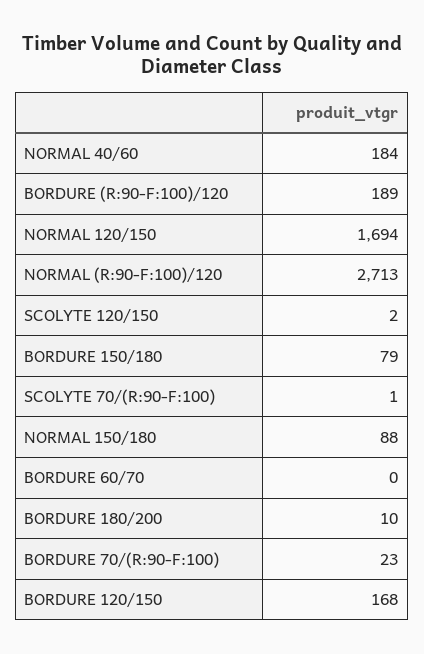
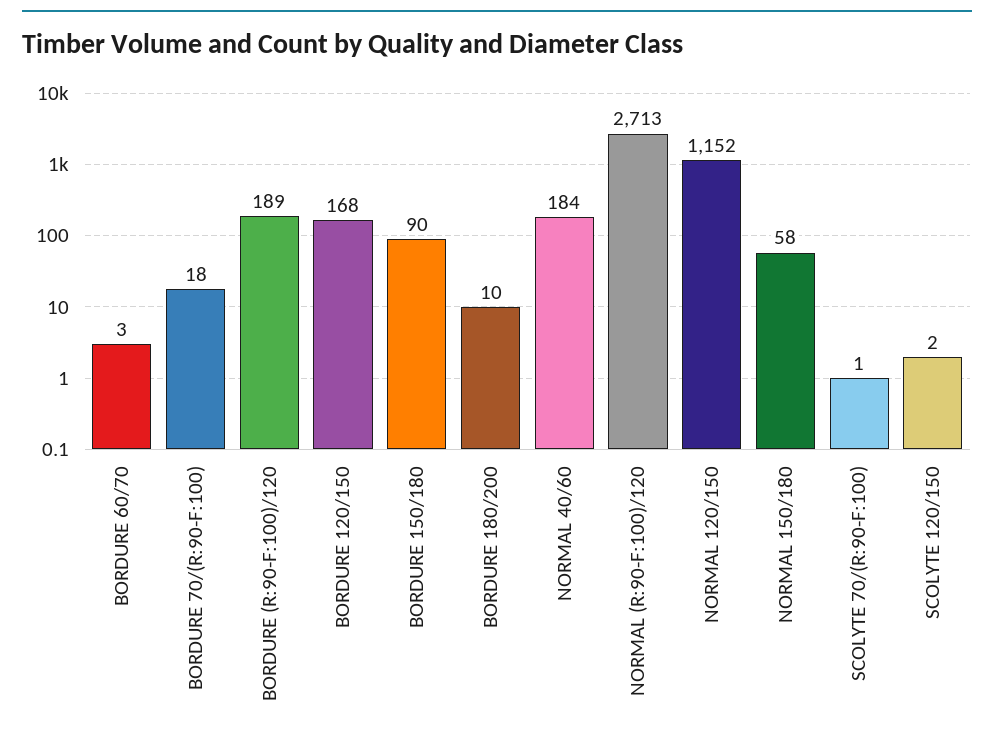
NORMAL 120/150: 1694 -> 1152
BORDURE 150/180: 79 -> 90
NORMAL 150/180: 88 -> 58
BORDURE 60/70: 0 -> 3
BORDURE 70/(R:90-F:100): 23 -> 18

